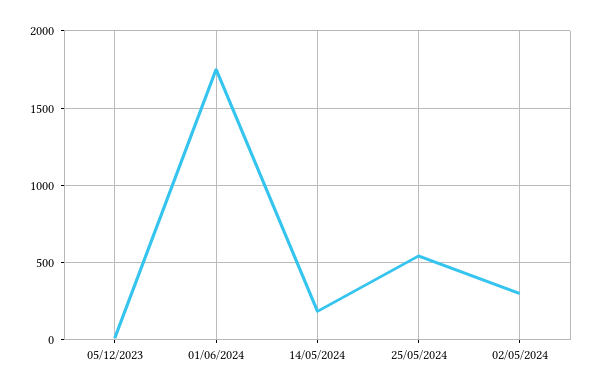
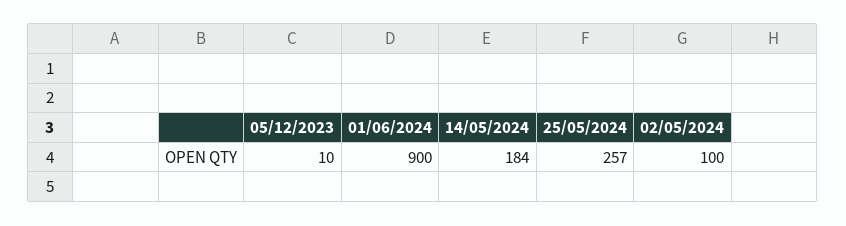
01/06/2024: 1750 -> 900
25/05/2024: 550 -> 257
02/05/2024: 300 -> 100

